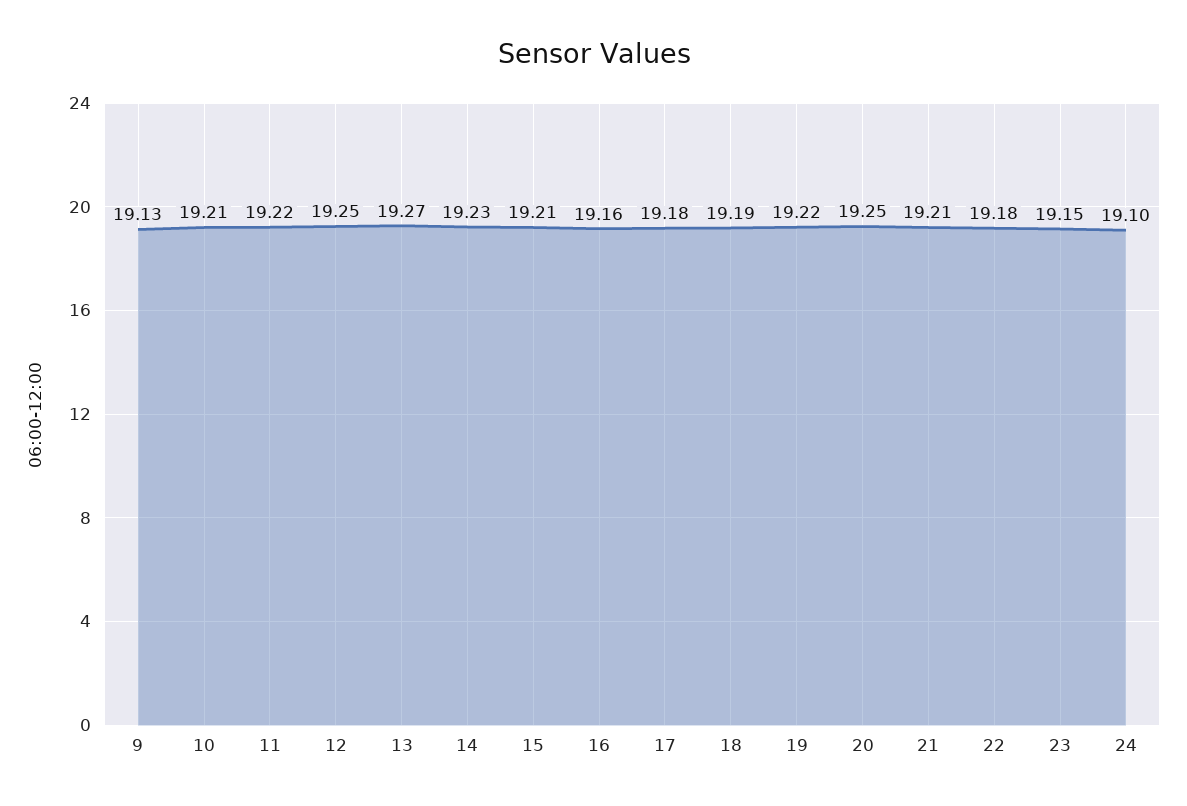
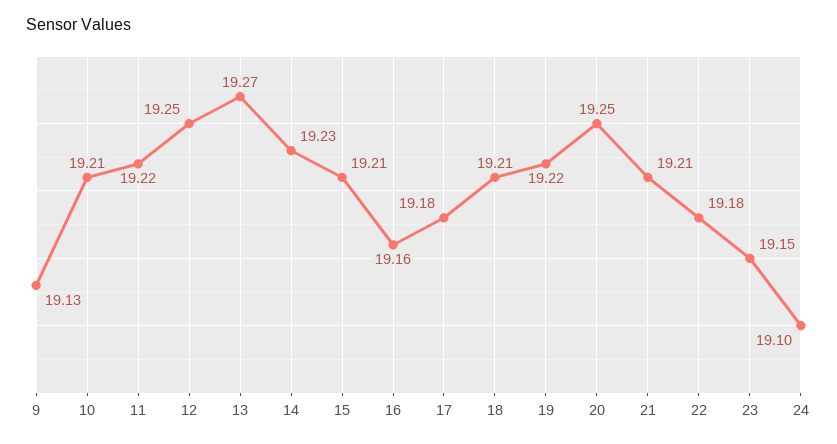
18: 19.19 -> 19.21

